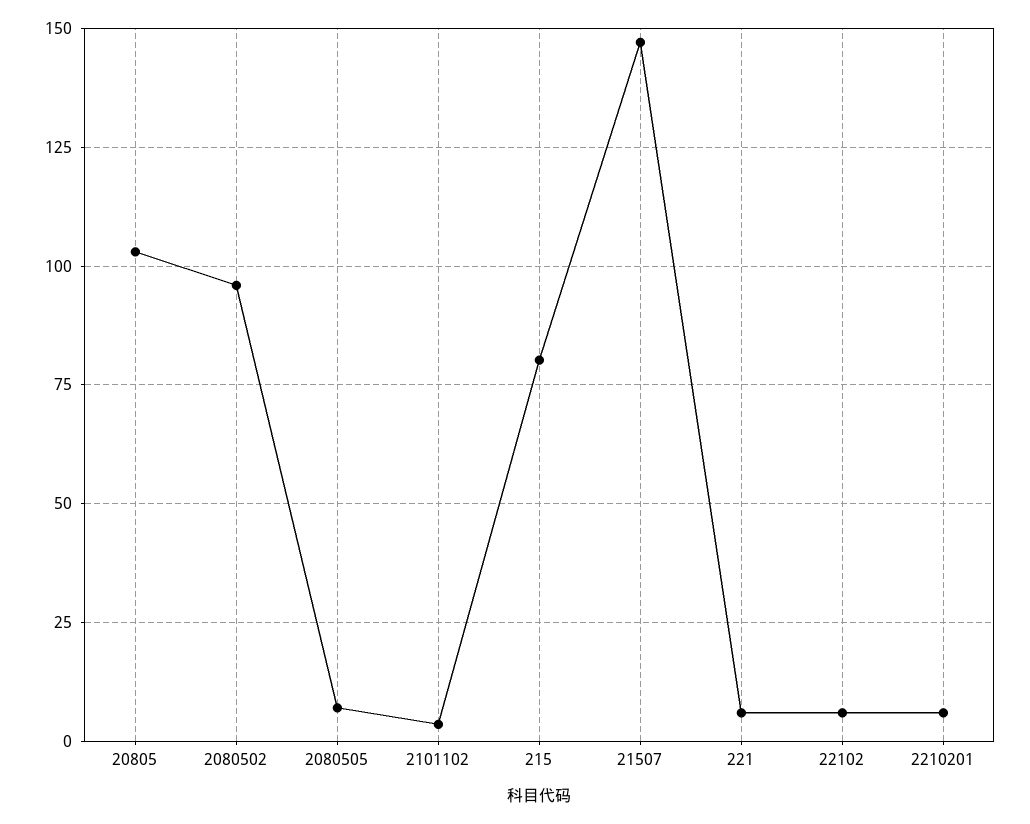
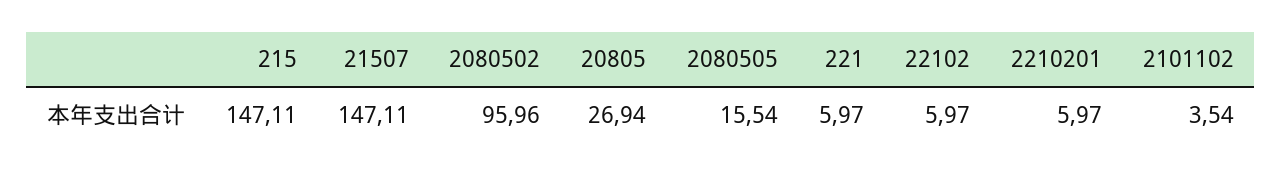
20805: 102.5 -> 26.94
2080505: 7.5 -> 15.54
215: 80 -> 147.11

